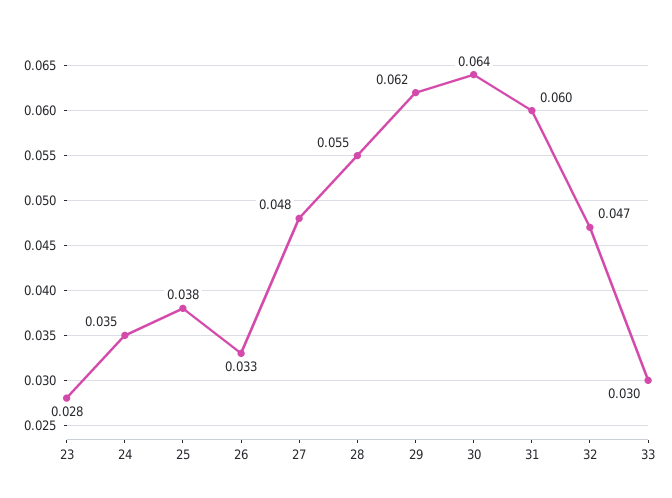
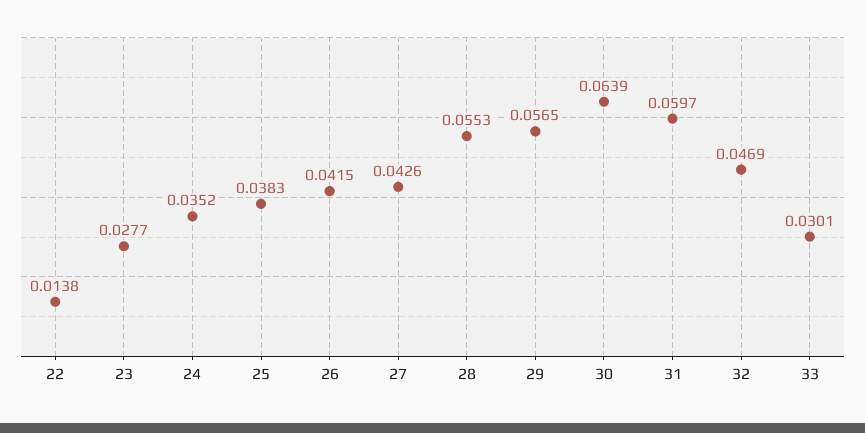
26: 0.033 -> 0.0415
27: 0.048 -> 0.0426
29: 0.062 -> 0.0565
22: none -> 0.0138

